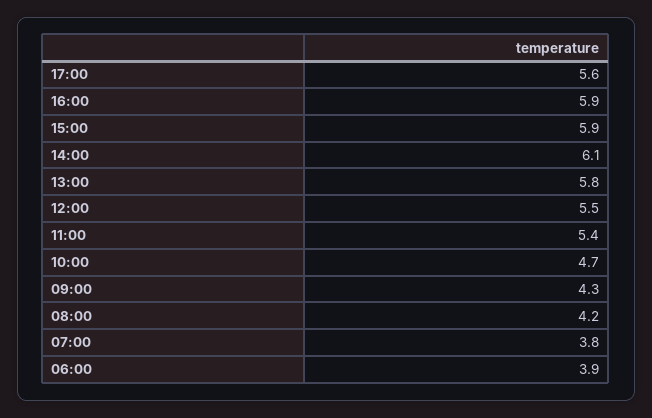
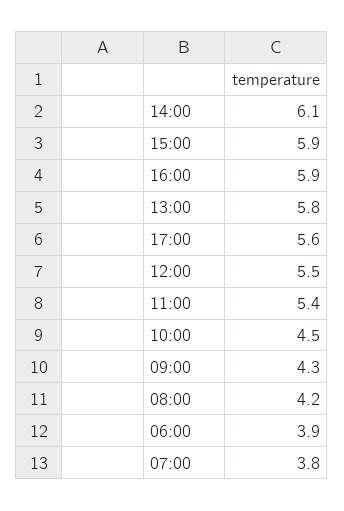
10:00: 4.7 -> 4.5

